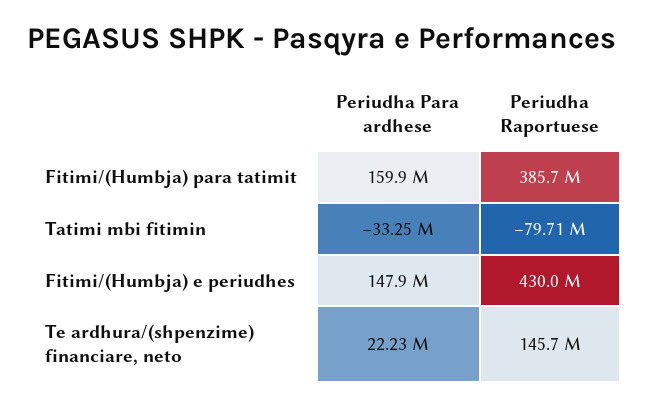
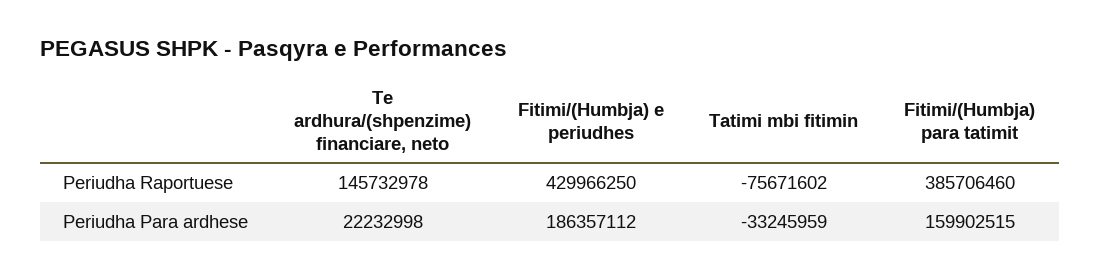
Periudha Raportuese, Tatimi mbi fitimin: -79710000 -> -75671602
Periudha Para ardhese, Fitimi/(Humbja) e periudhes: 147900000 -> 186357112

